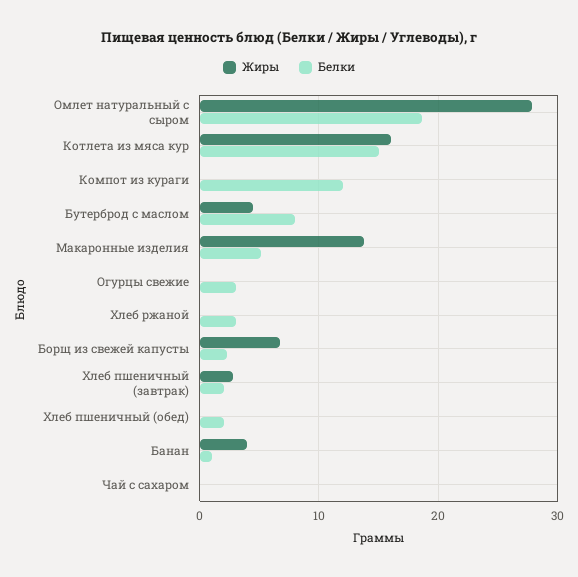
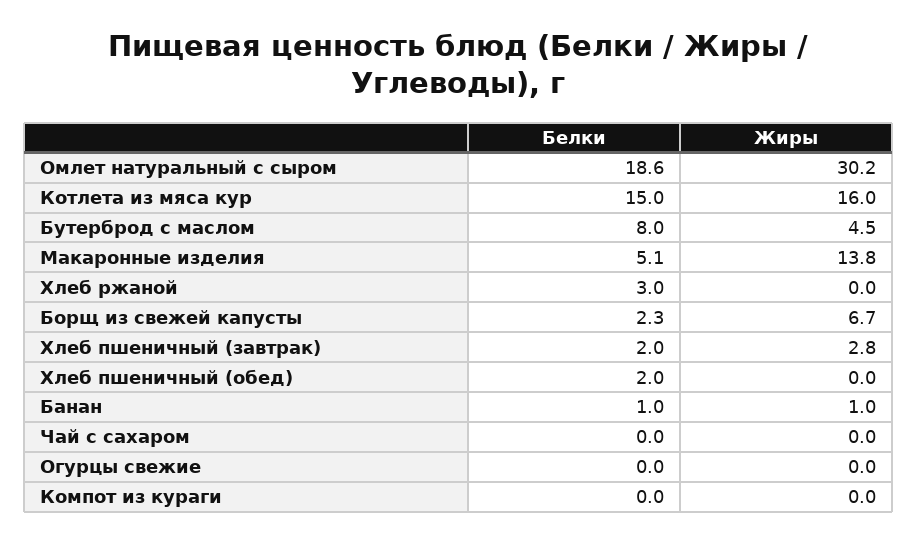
Жиры, Омлет натуральный с сыром: 28 -> 30.2
Белки, Компот из кураги: 12 -> 0
Белки, Огурцы свежие: 3 -> 0
Жиры, Банан: 4 -> 1

